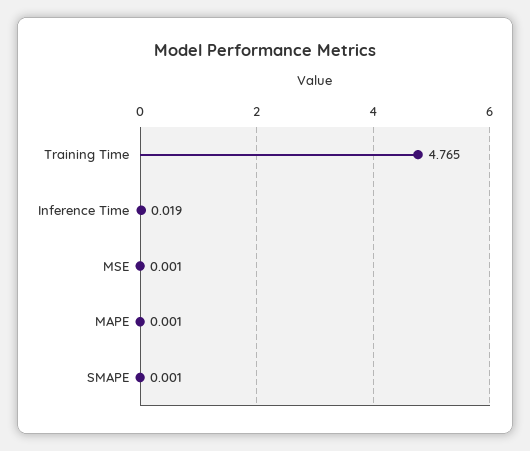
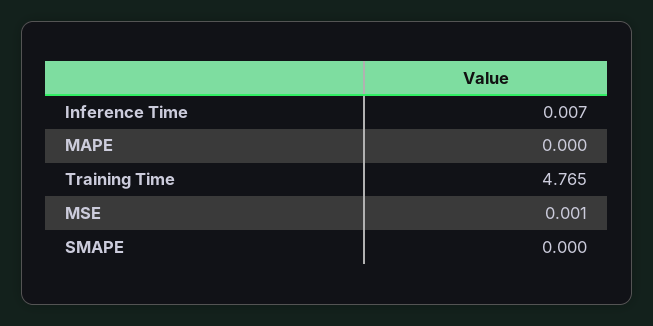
Inference Time: 0.019 -> 0.007
MAPE: 0.001 -> 0
SMAPE: 0.001 -> 0

